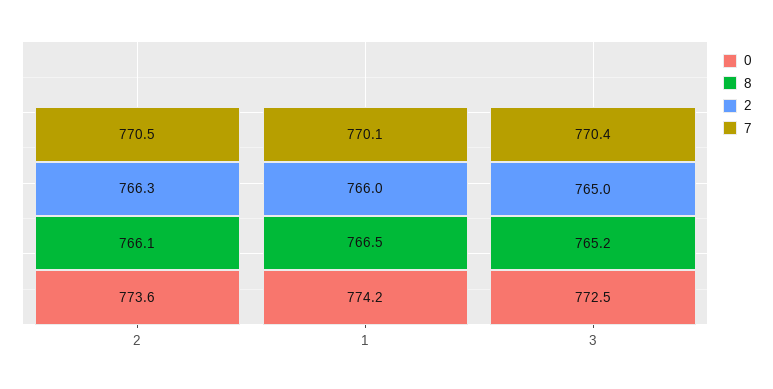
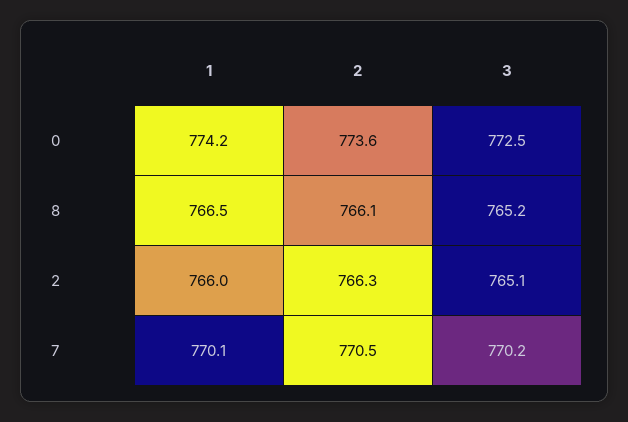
2, 3: 765 -> 765.1
7, 3: 770.4 -> 770.2

